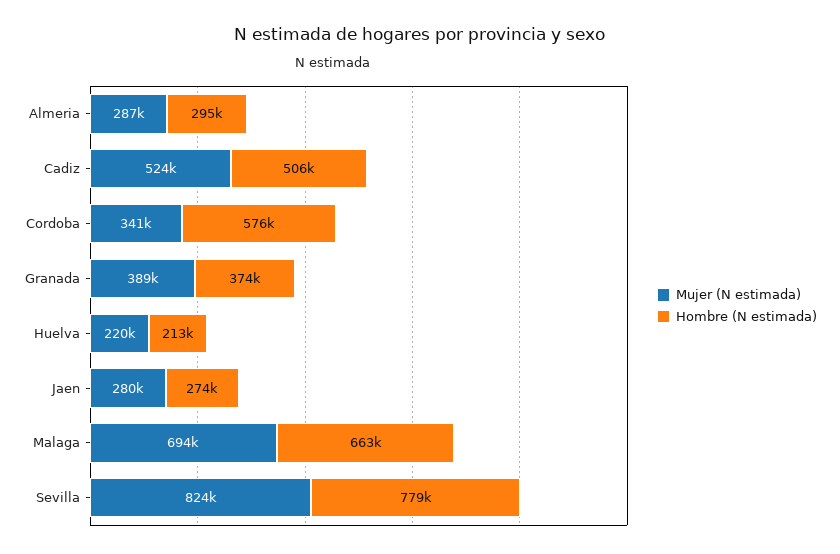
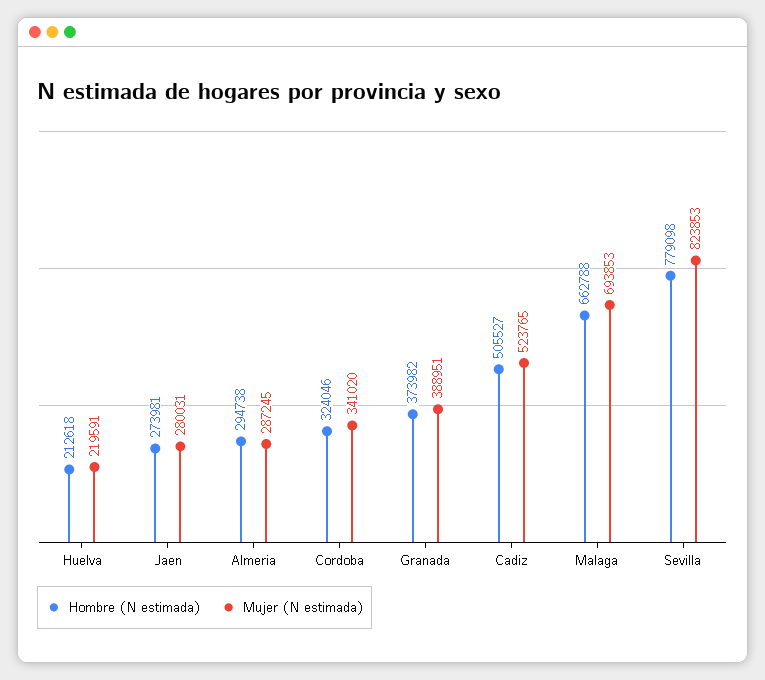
Hombre (N estimada), Cordoba: 576000 -> 324046

